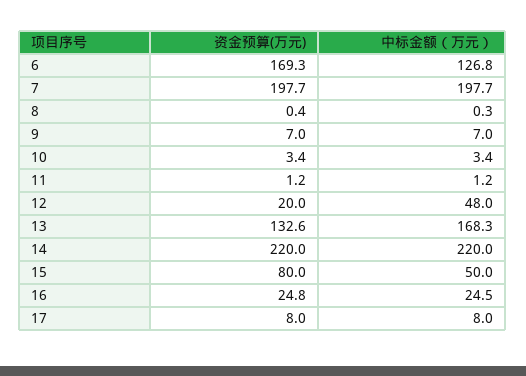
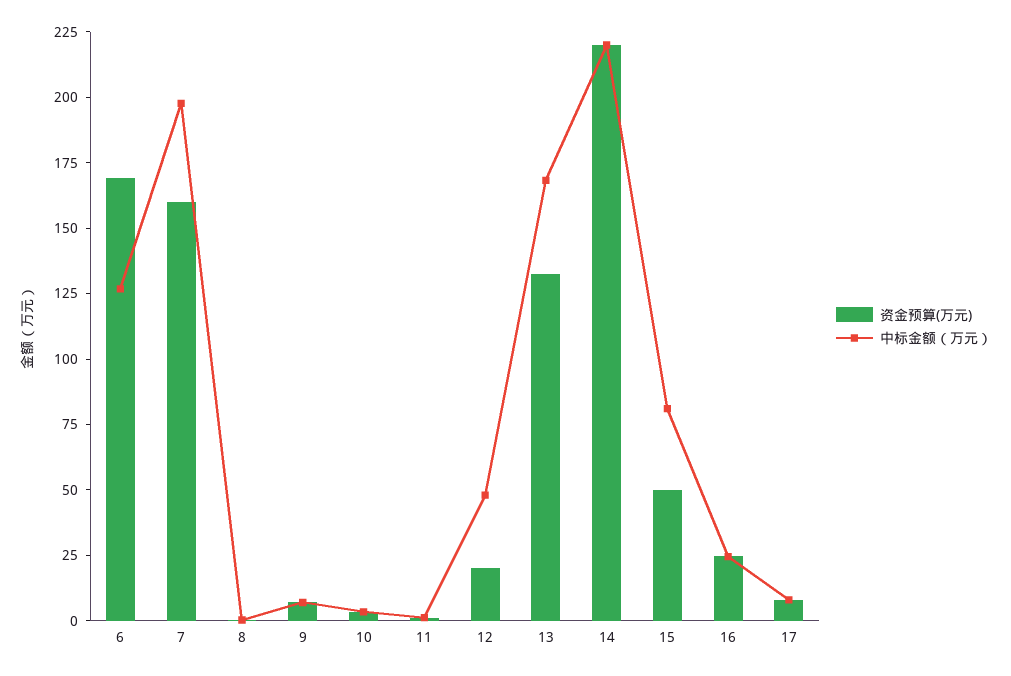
资金预算(万元), 7: 197.7 -> 160
资金预算(万元), 15: 80 -> 50
中标金额（万元）, 15: 50 -> 80

